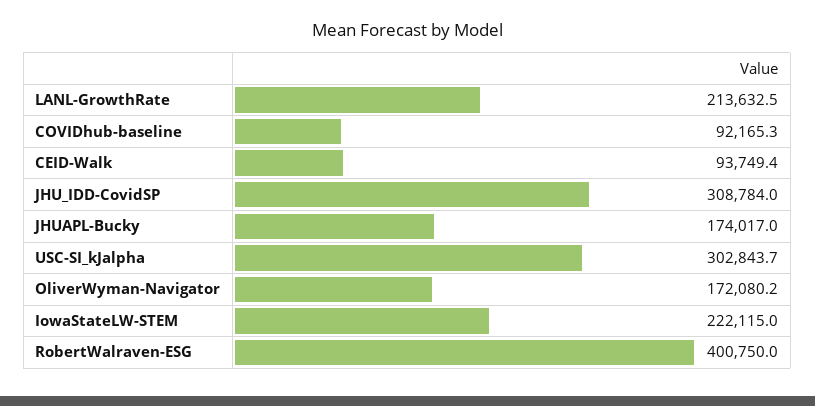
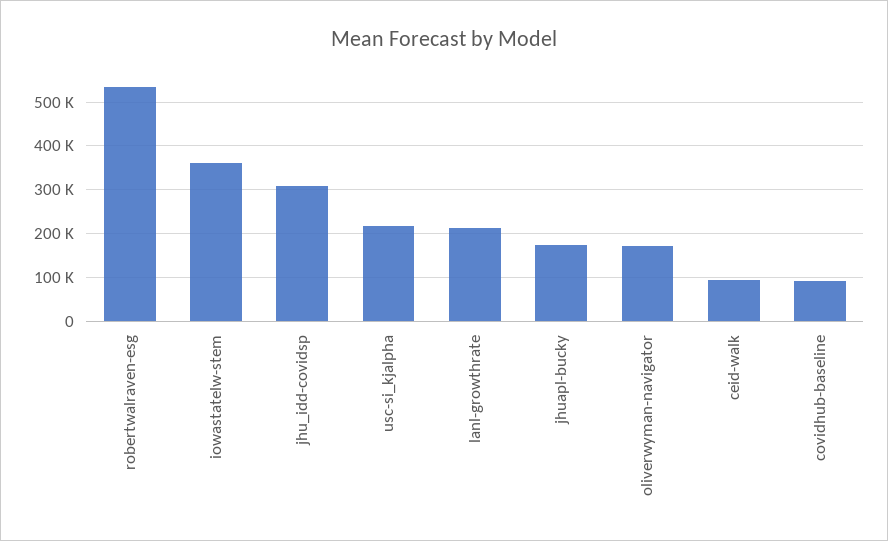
USC-SI_kJalpha: 302843.7 -> 220000
IowaStateLW-STEM: 222115 -> 360000
RobertWalraven-ESG: 400750 -> 540000

